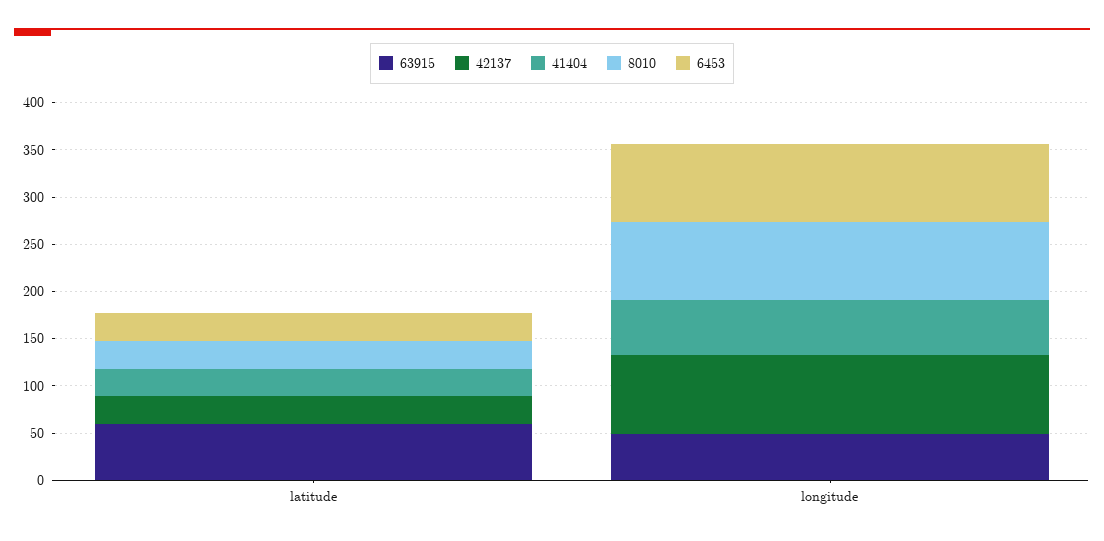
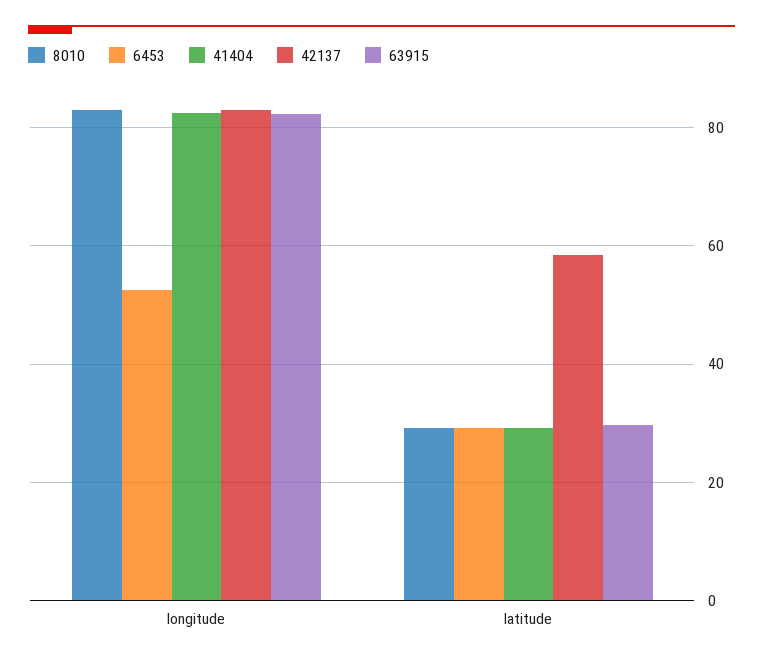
63915, latitude: 60 -> 30
42137, latitude: 30 -> 58
63915, longitude: 50 -> 82
41404, longitude: 60 -> 82
6453, longitude: 80 -> 52

